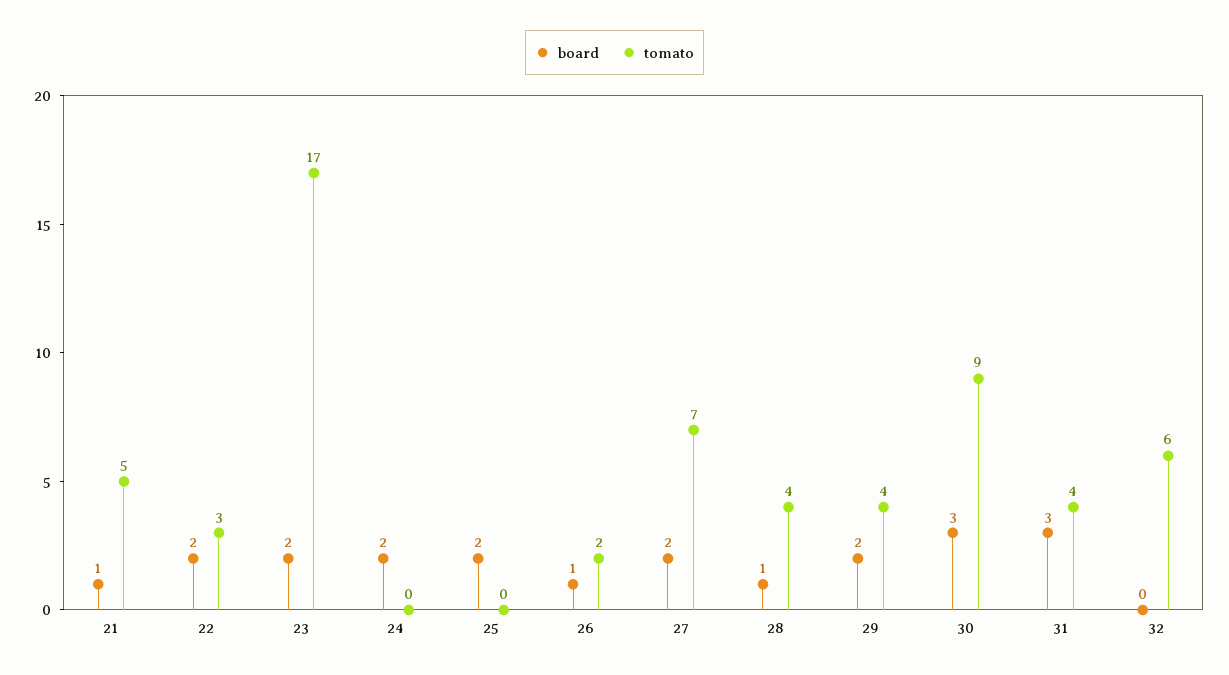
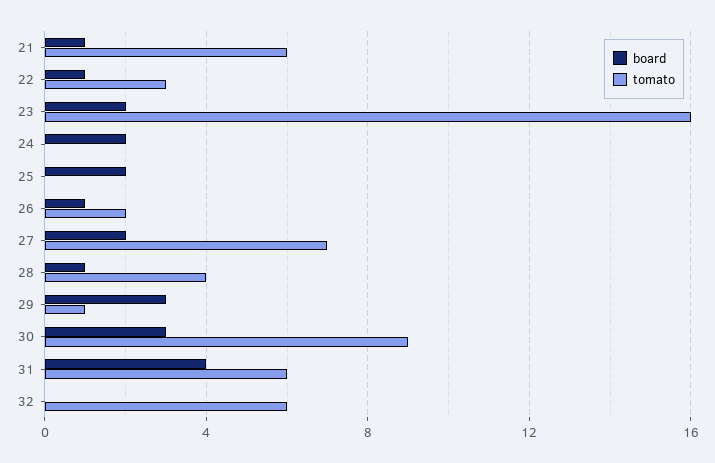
tomato, 21: 5 -> 6
board, 22: 2 -> 1
tomato, 23: 17 -> 16
board, 29: 2 -> 3
tomato, 29: 4 -> 1
board, 31: 3 -> 4
tomato, 31: 4 -> 6

